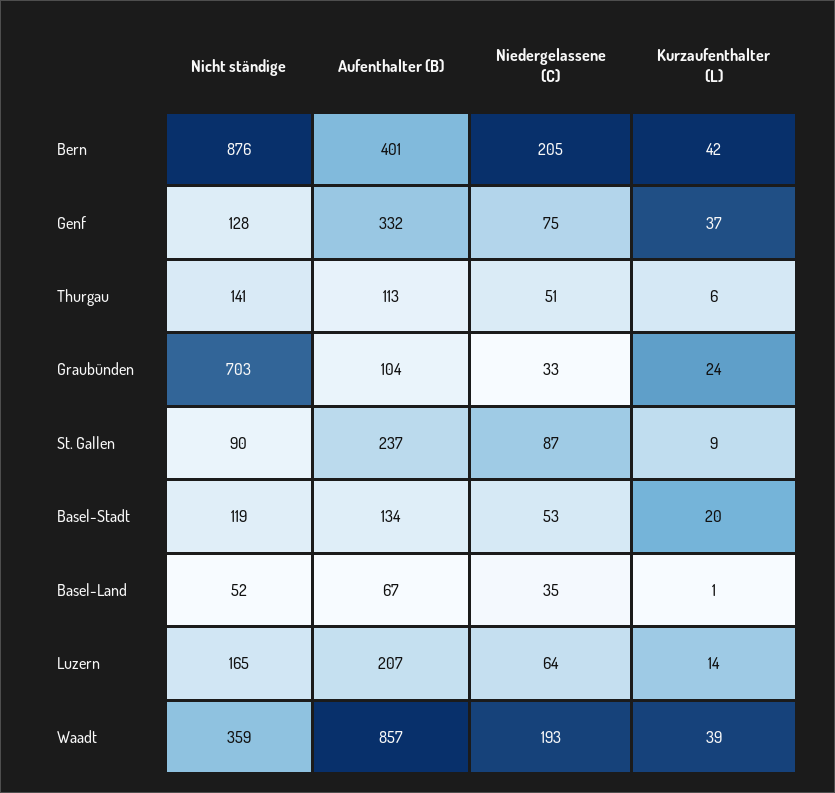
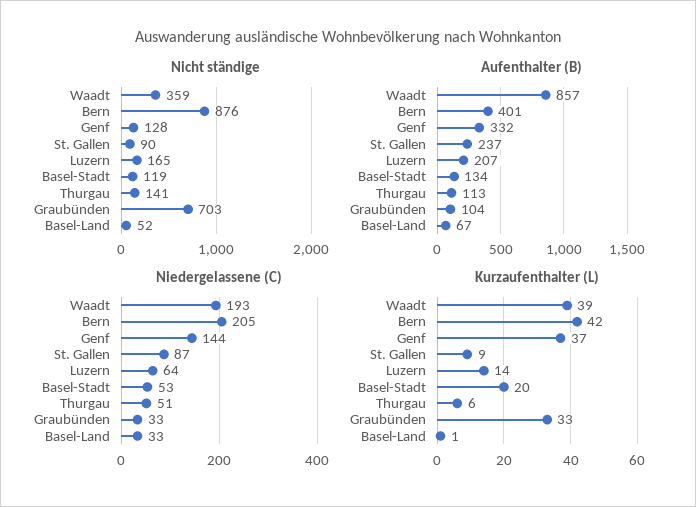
Niedergelassene (C), Genf: 75 -> 144
Kurzaufenthalter (L), Graubünden: 24 -> 33
Niedergelassene (C), Basel-Land: 35 -> 33

